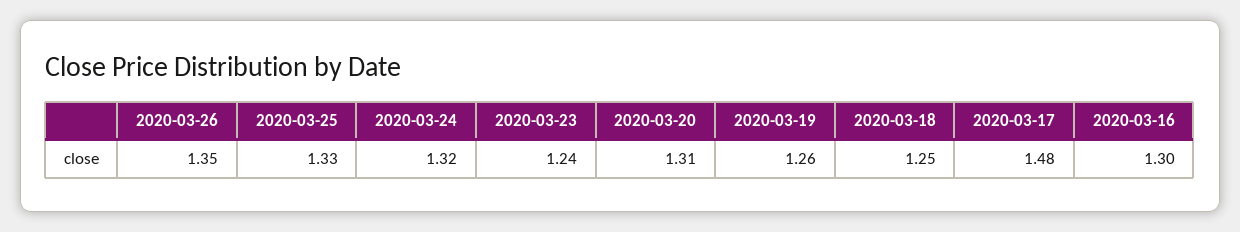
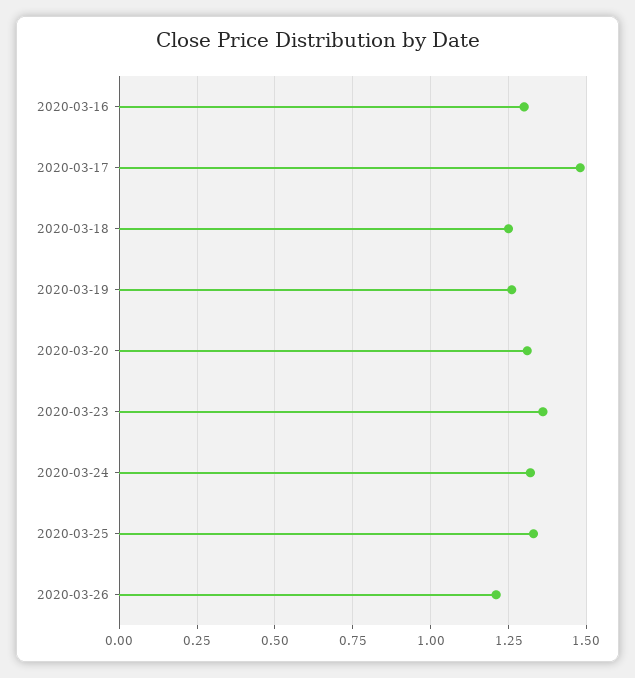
2020-03-26: 1.35 -> 1.2
2020-03-23: 1.24 -> 1.35

